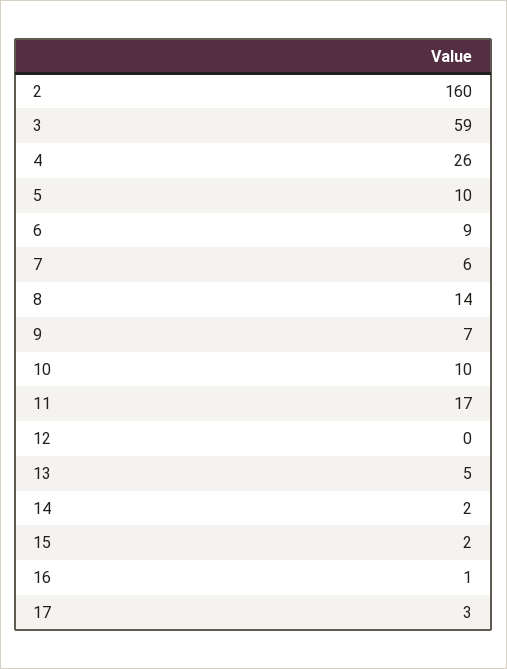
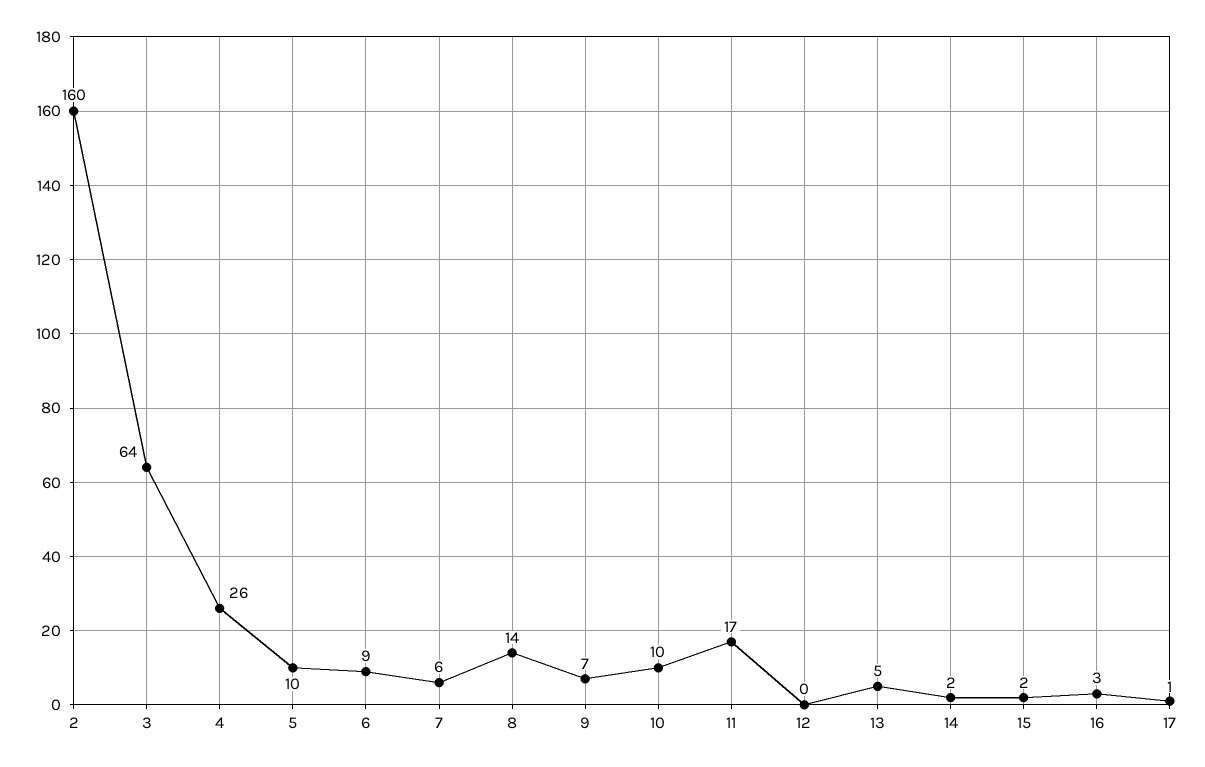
3: 59 -> 64
16: 1 -> 3
17: 3 -> 1

